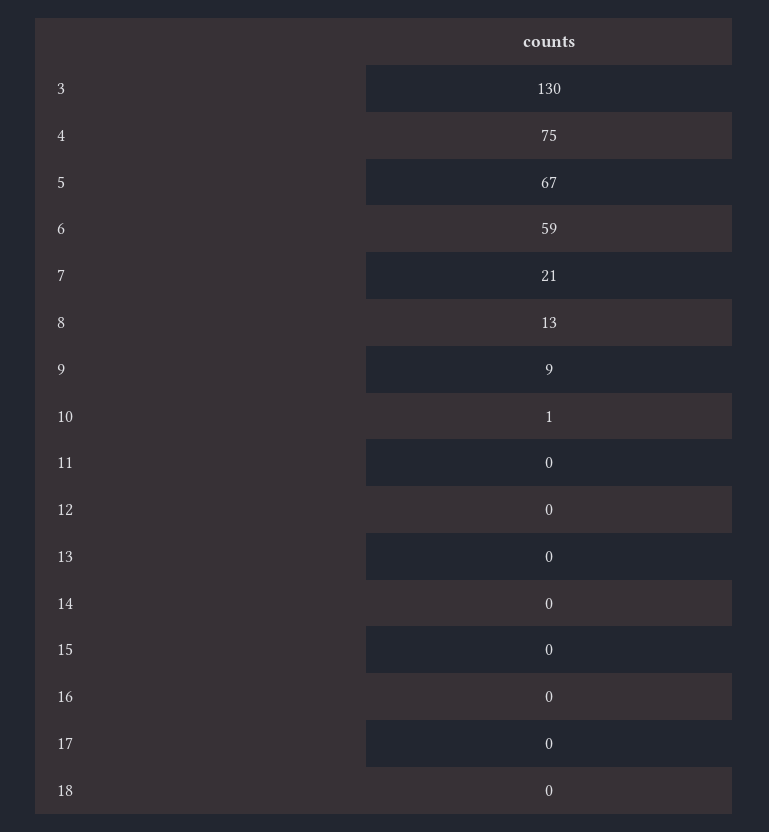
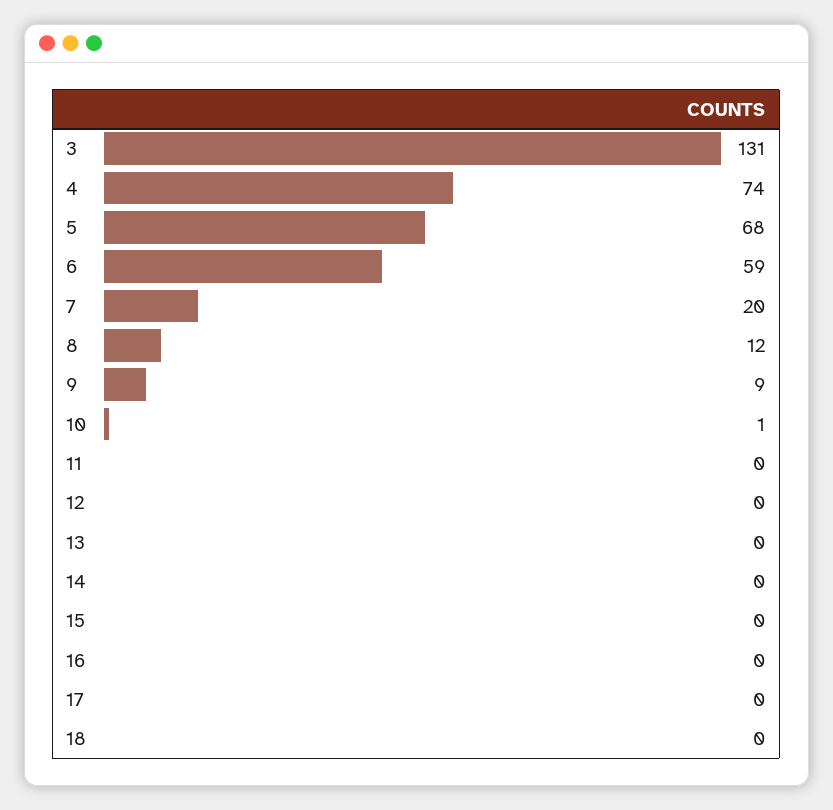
3: 130 -> 131
4: 75 -> 74
5: 67 -> 68
7: 21 -> 20
8: 13 -> 12

